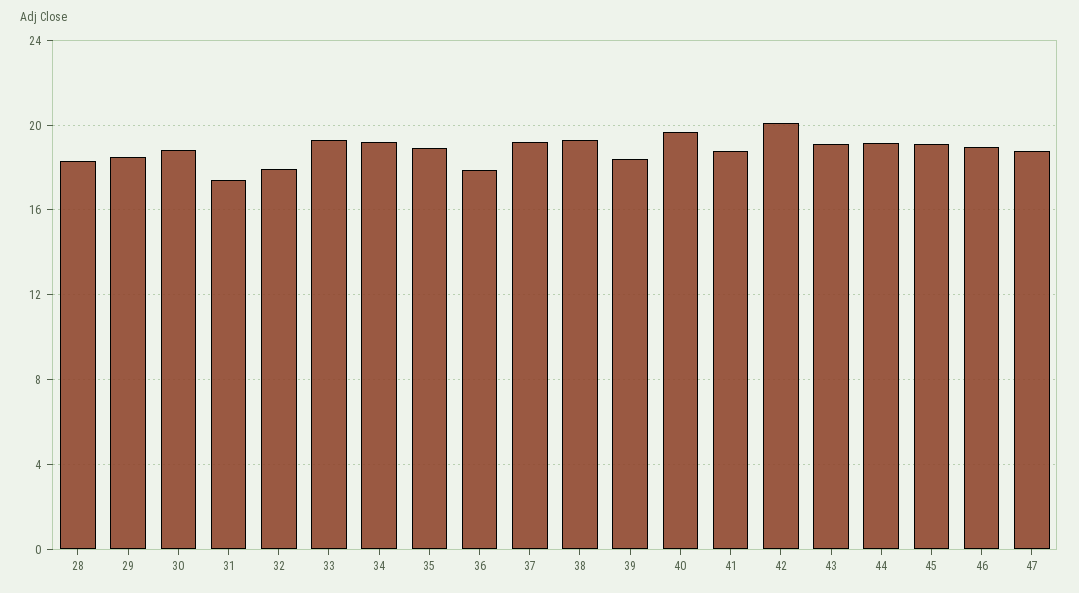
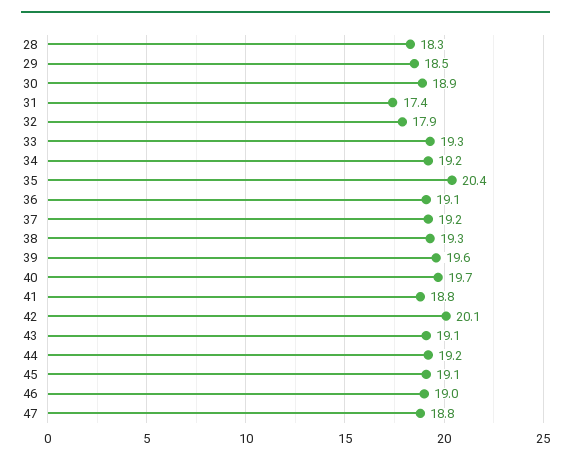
35: 19 -> 20.4
36: 18 -> 19.1
39: 18.5 -> 19.6

